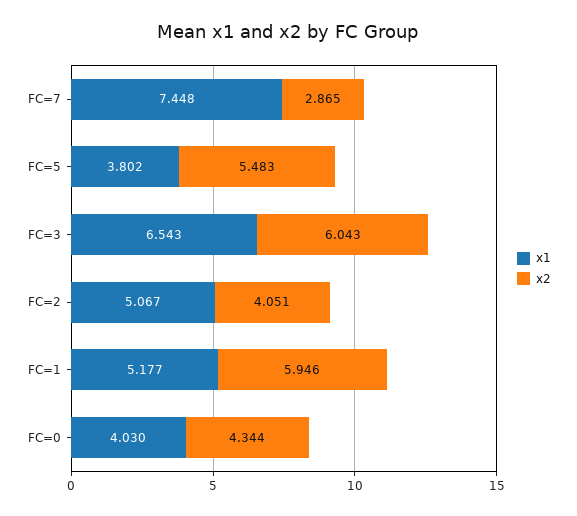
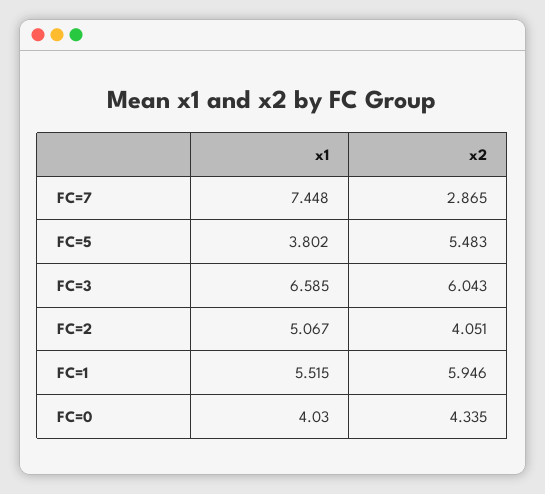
x1, FC=3: 6.543 -> 6.585
x1, FC=1: 5.177 -> 5.515
x2, FC=0: 4.344 -> 4.335

